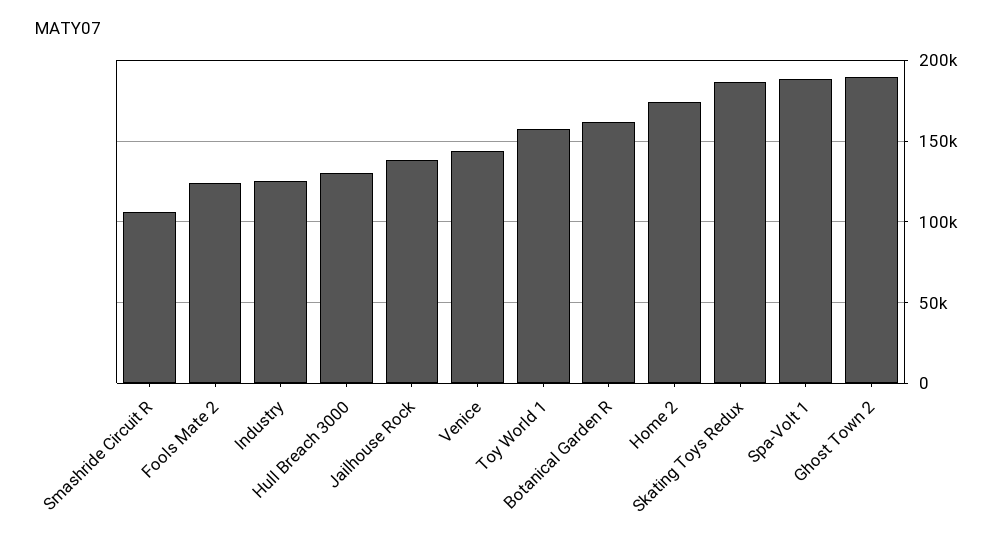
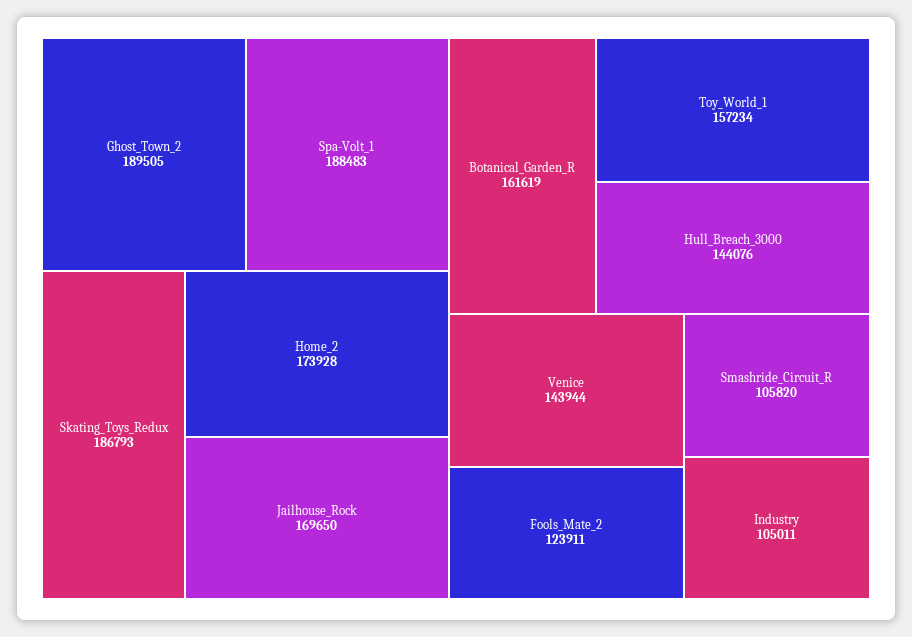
Industry: 125000 -> 105011
Hull Breach 3000: 130000 -> 144076
Jailhouse Rock: 140000 -> 169650

